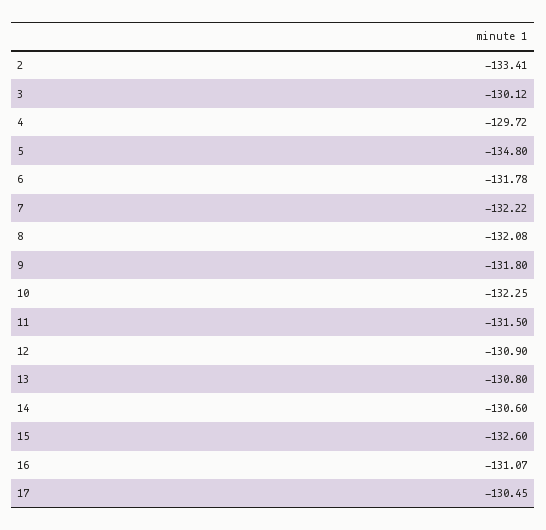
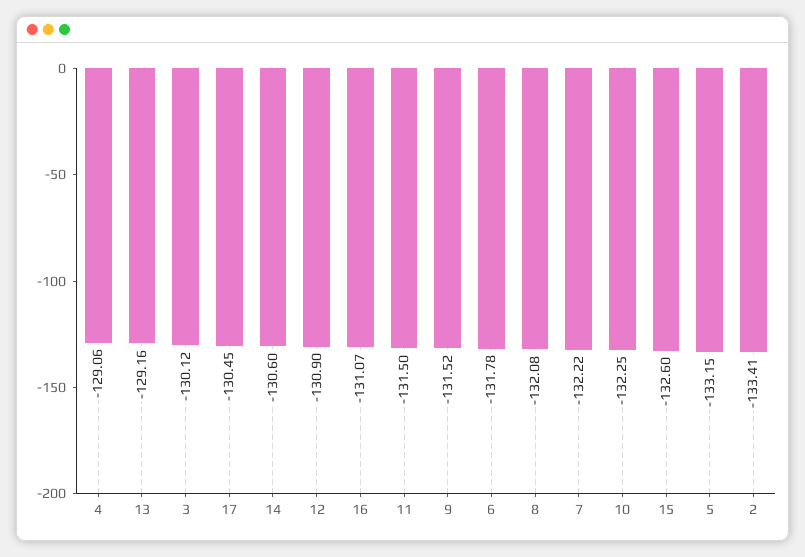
4: -129.72 -> -129.06
5: -134.8 -> -133.15
9: -131.8 -> -131.52
13: -130.8 -> -129.16

